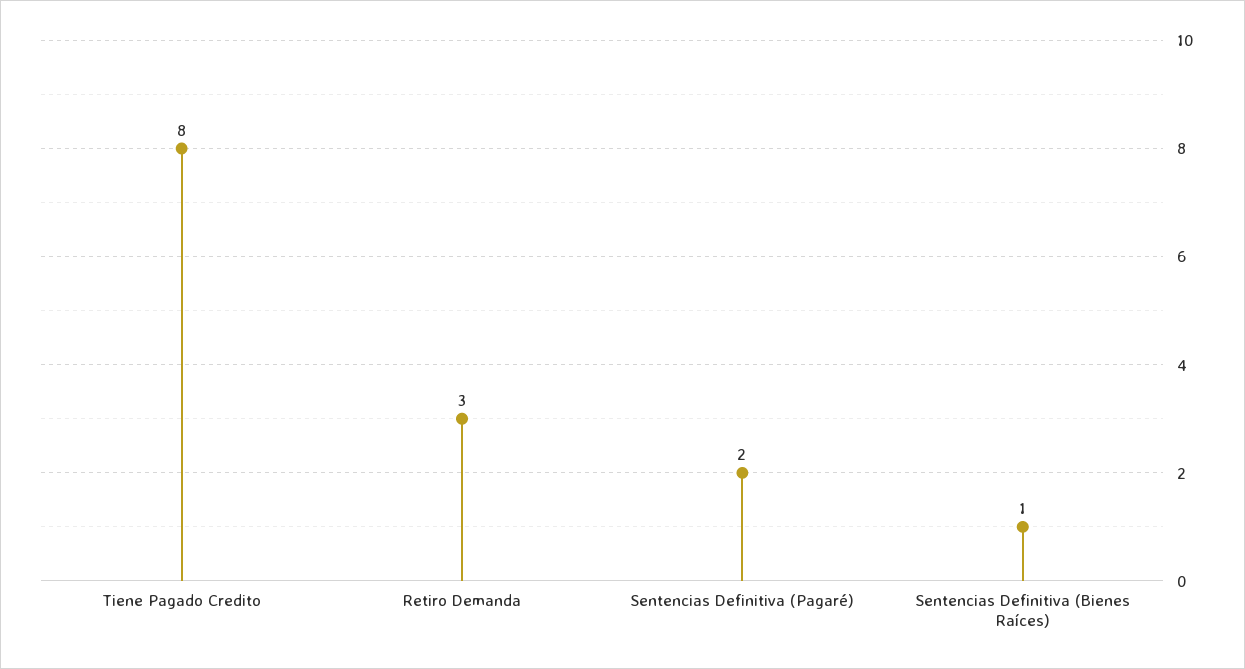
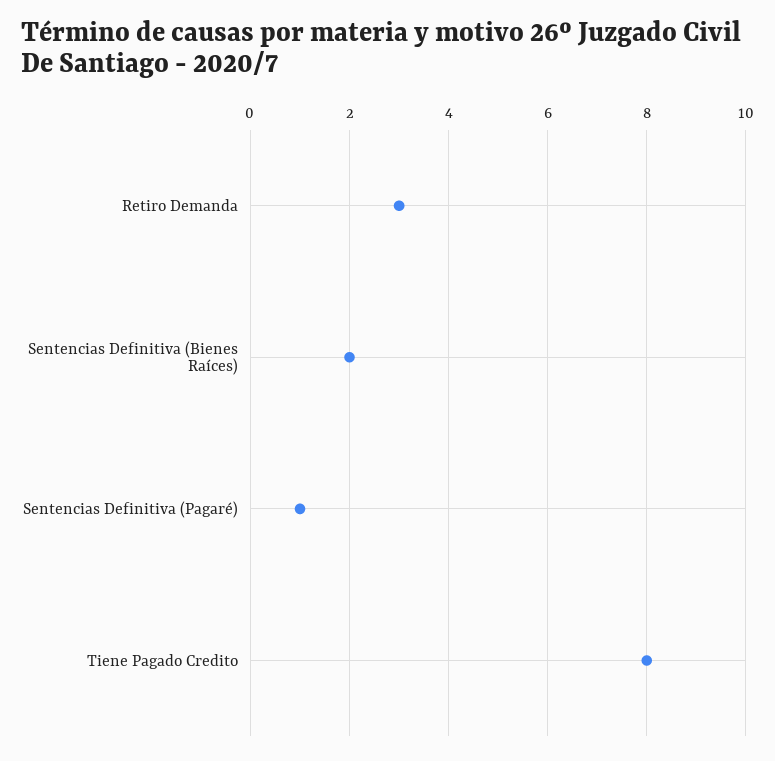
Sentencias Definitiva (Pagaré): 2 -> 1
Sentencias Definitiva (Bienes Raíces): 1 -> 2

